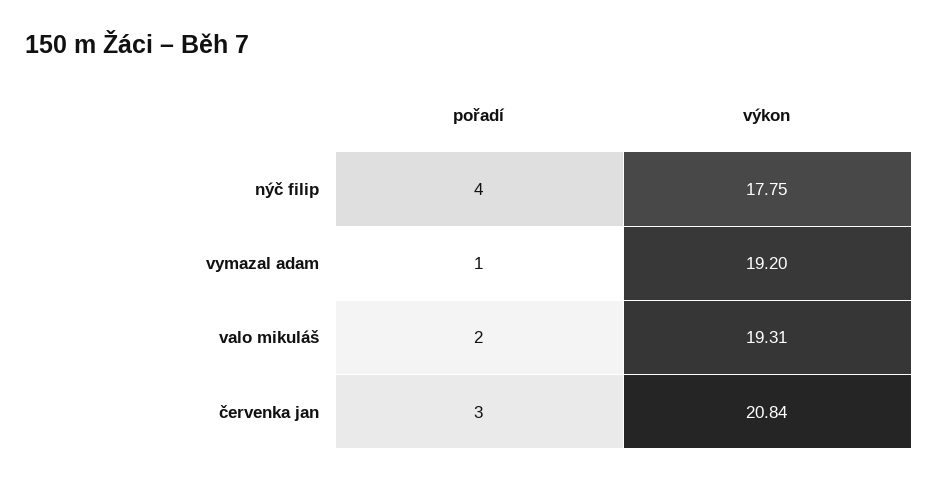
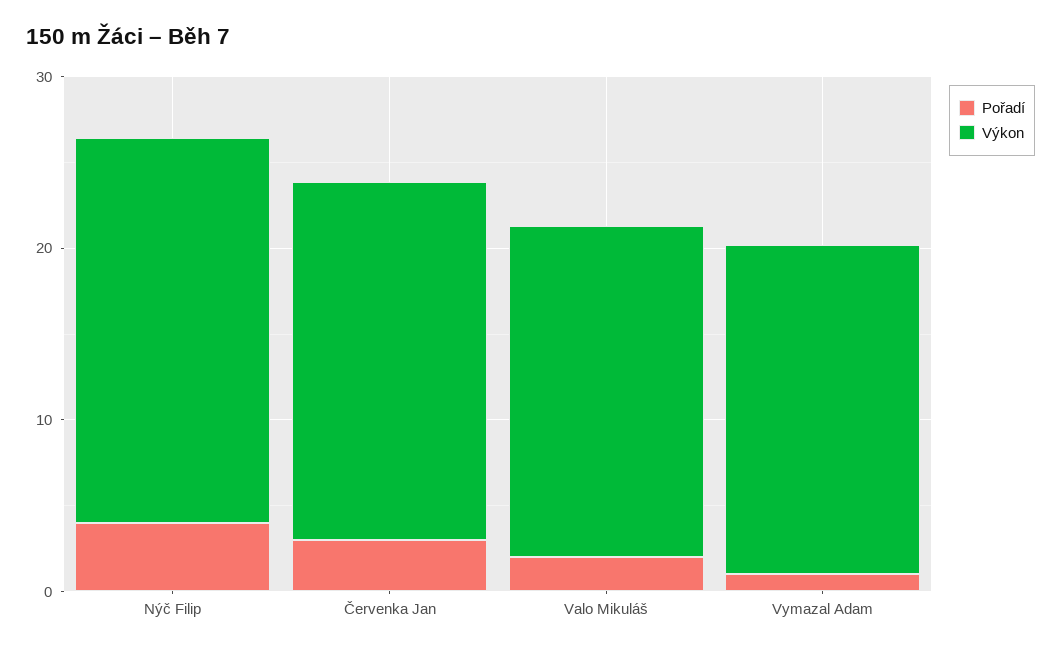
výkon, nýč filip: 17.75 -> 22

